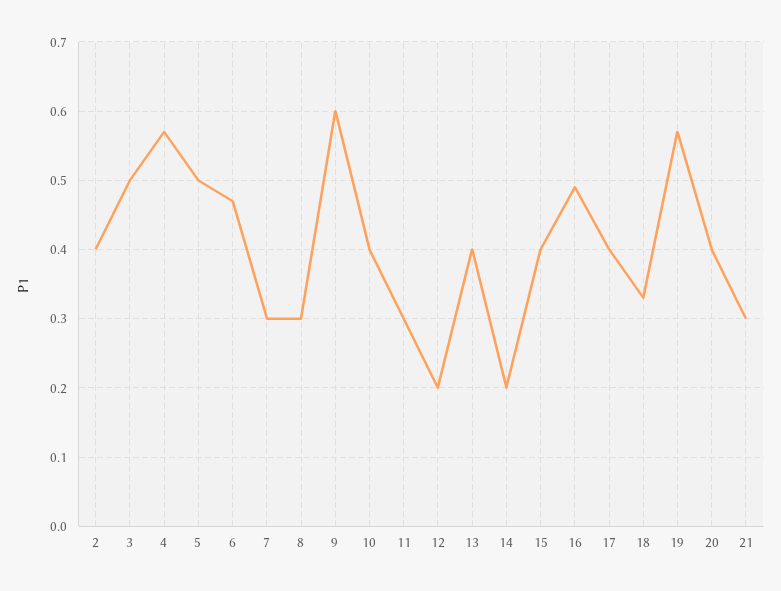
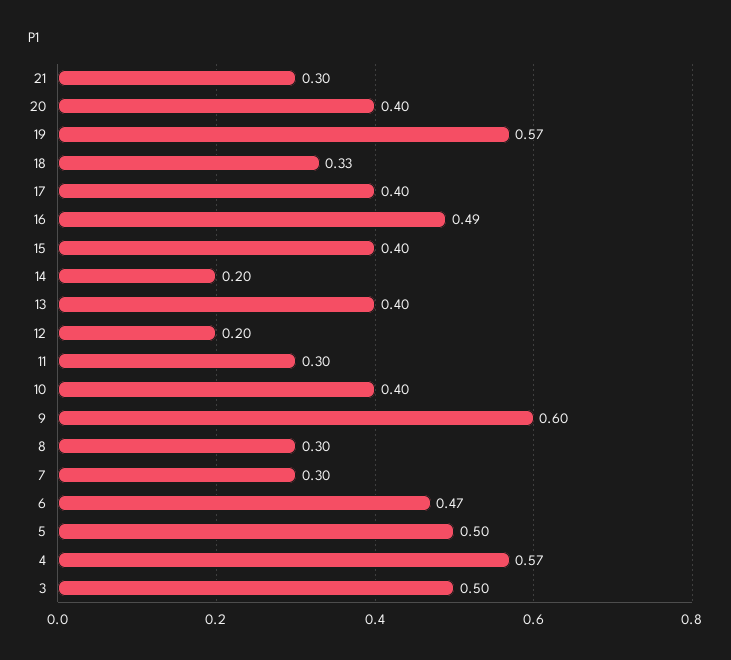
2: 0.4 -> none

